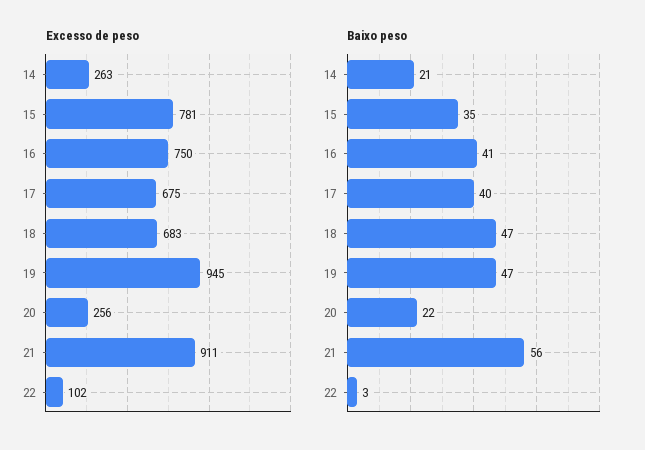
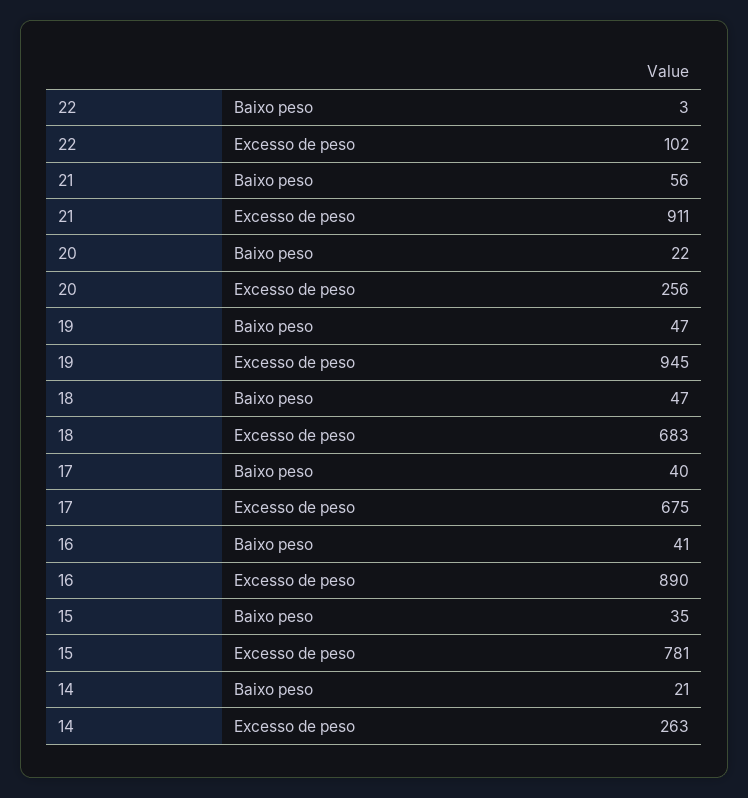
Excesso de peso, 16: 750 -> 890

